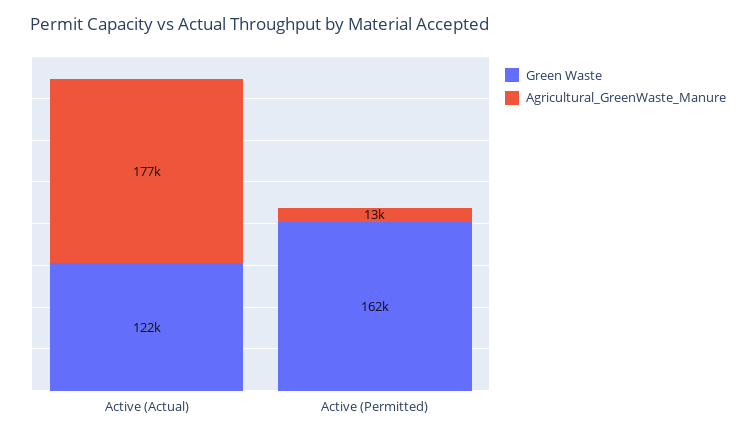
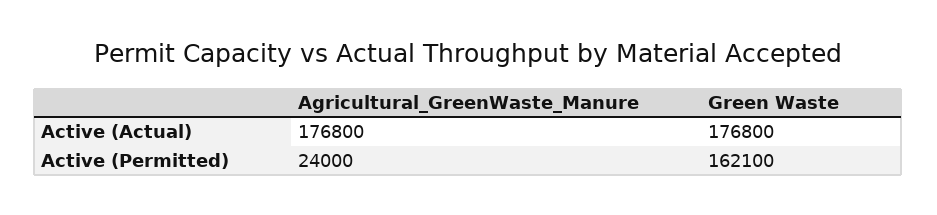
Green Waste, Active (Actual): 122000 -> 176800
Agricultural_GreenWaste_Manure, Active (Permitted): 13000 -> 24000

